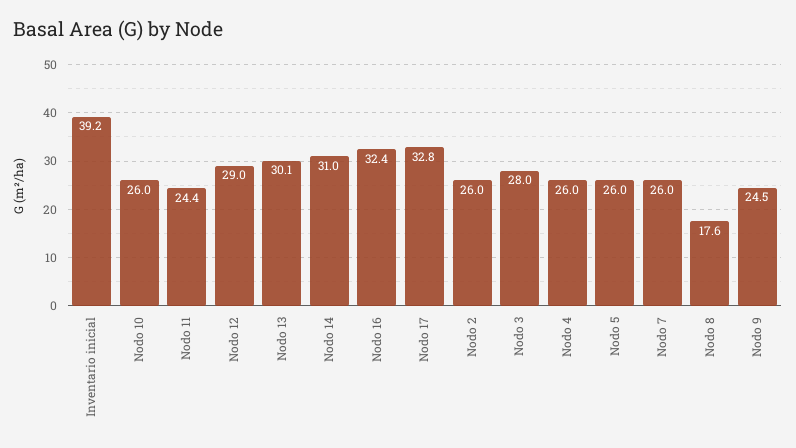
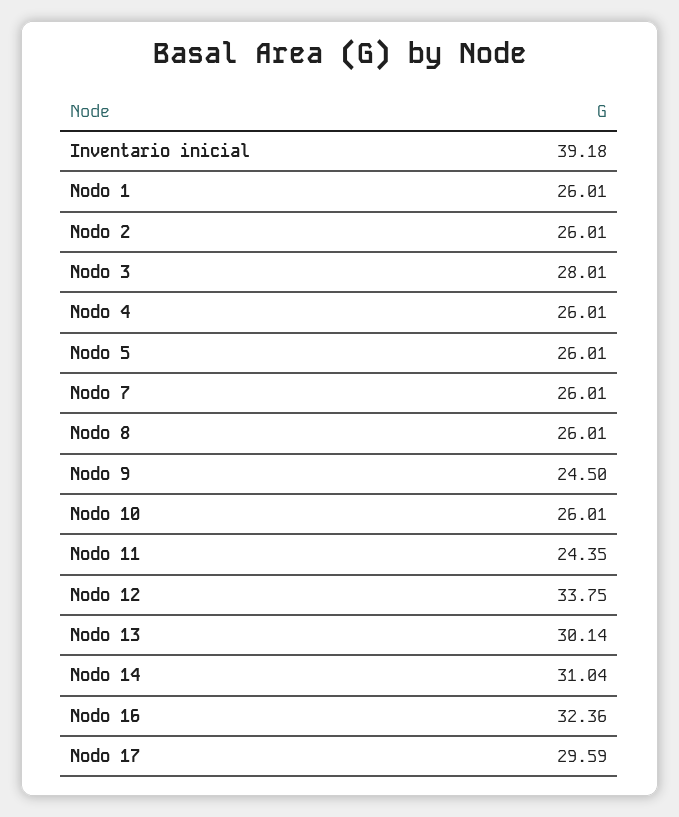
Nodo 12: 29 -> 33.75
Nodo 17: 32.8 -> 29.59
Nodo 8: 17.6 -> 26.01
Nodo 1: none -> 26.01

